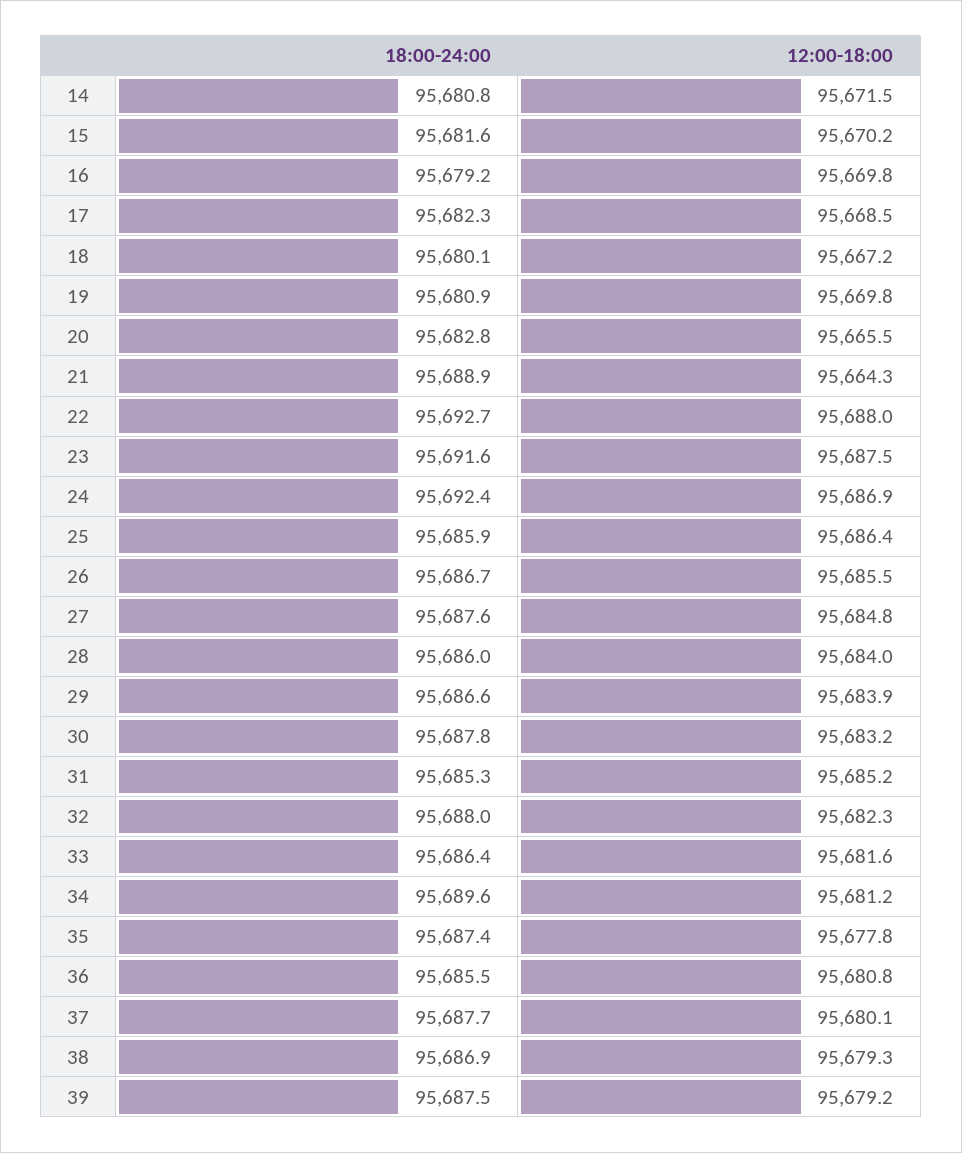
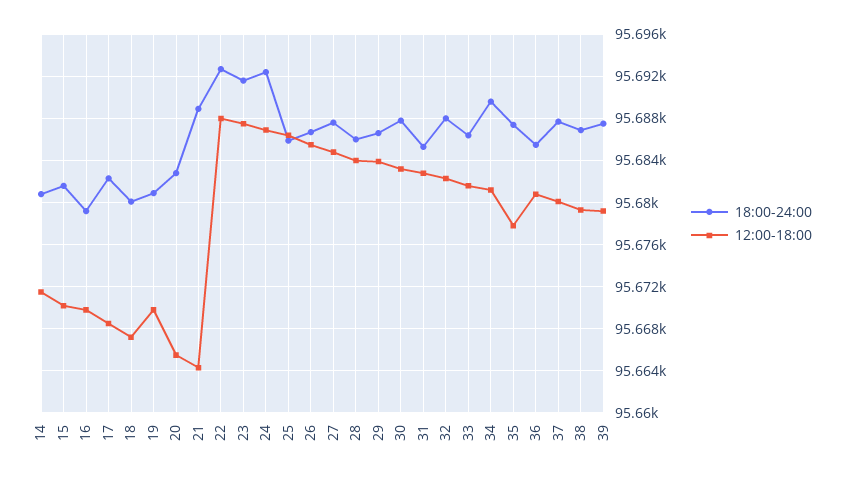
12:00-18:00, 31: 95685.2 -> 95683

